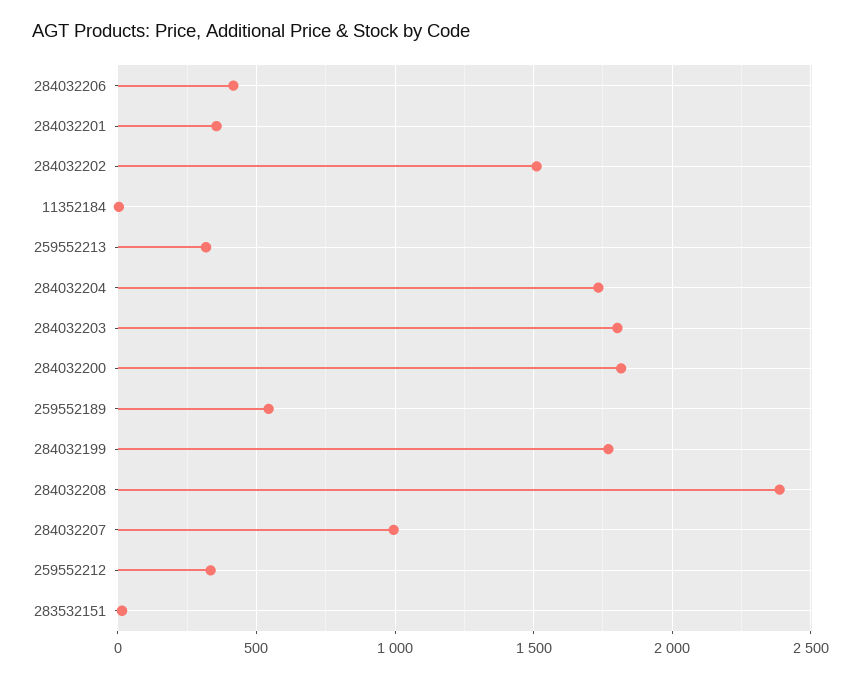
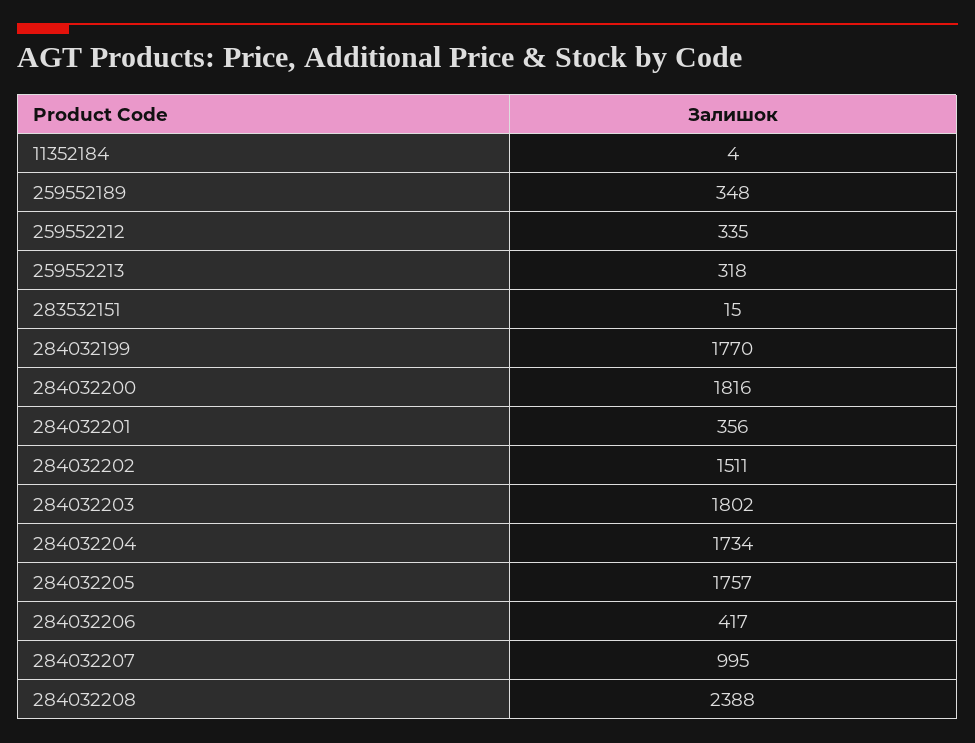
259552189: 550 -> 348
284032205: none -> 1757

